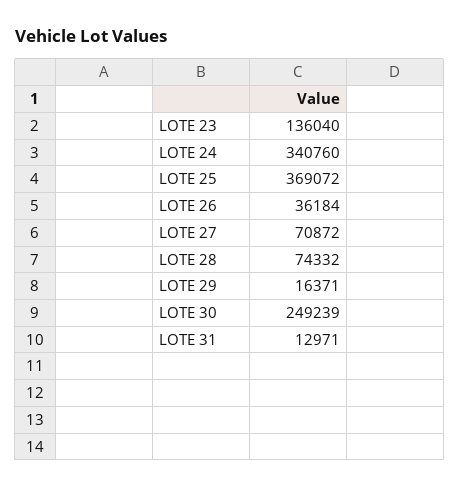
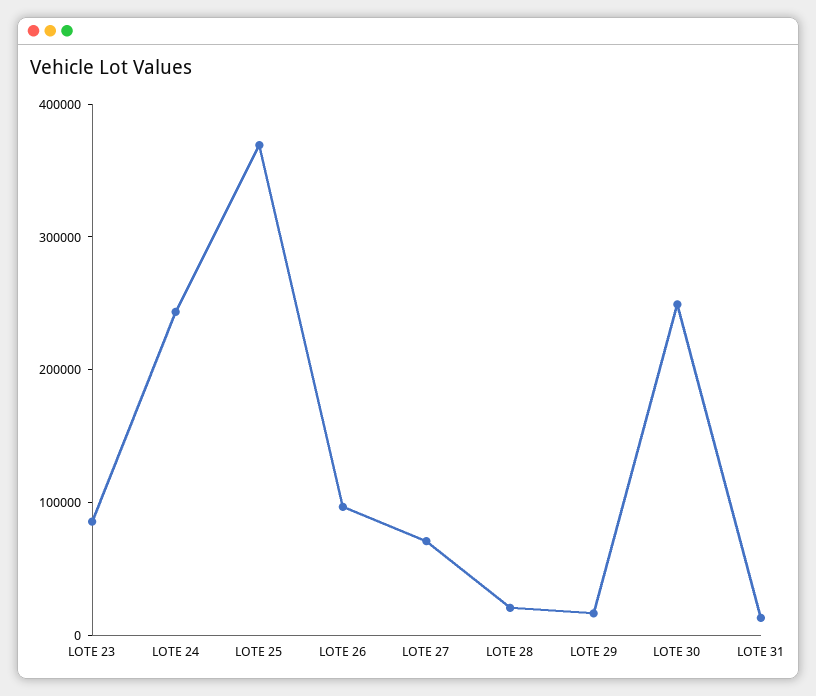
LOTE 23: 136040 -> 80000
LOTE 24: 340760 -> 240000
LOTE 26: 36184 -> 100000
LOTE 28: 74332 -> 20000

